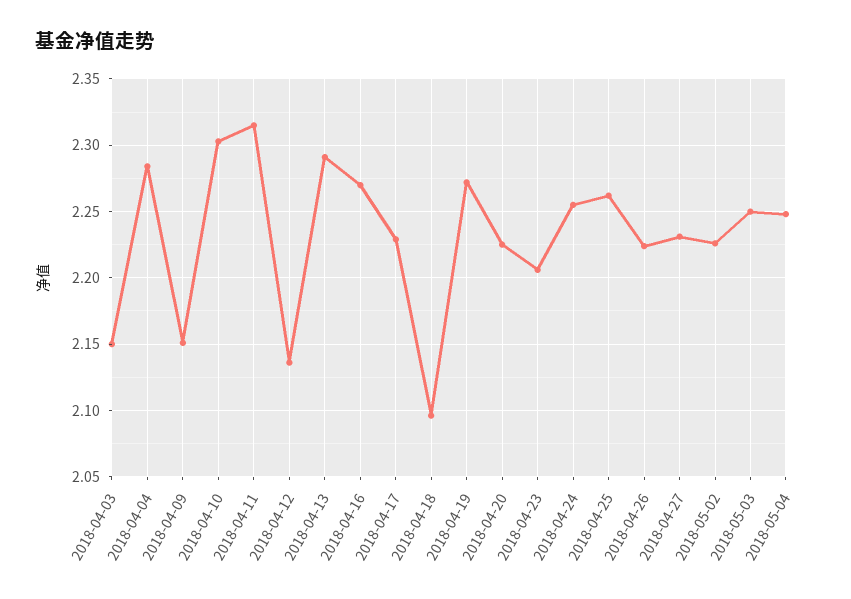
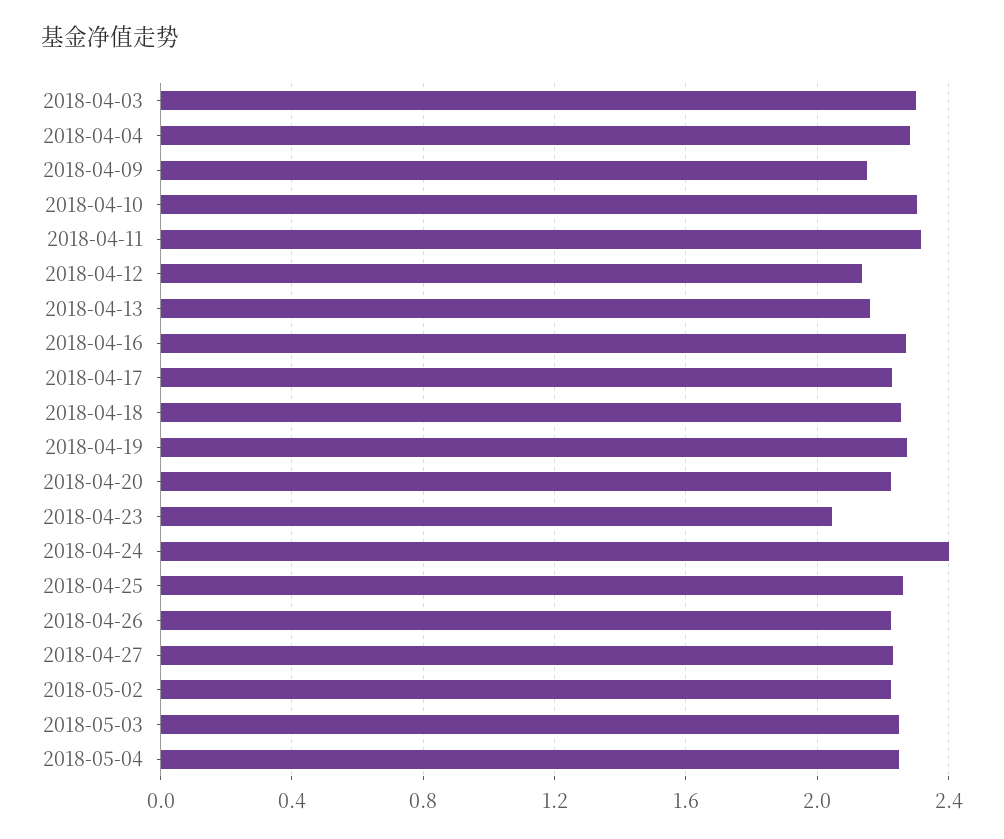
2018-04-03: 2.15 -> 2.3
2018-04-13: 2.29 -> 2.15
2018-04-18: 2.095 -> 2.25
2018-04-23: 2.205 -> 2.05
2018-04-24: 2.255 -> 2.4

